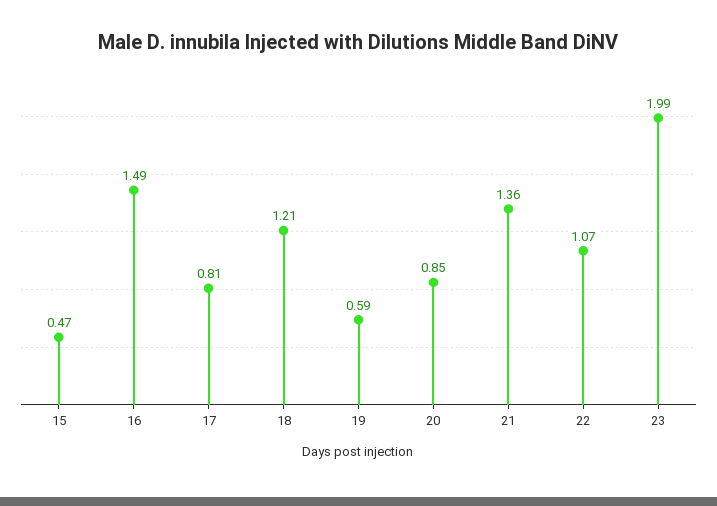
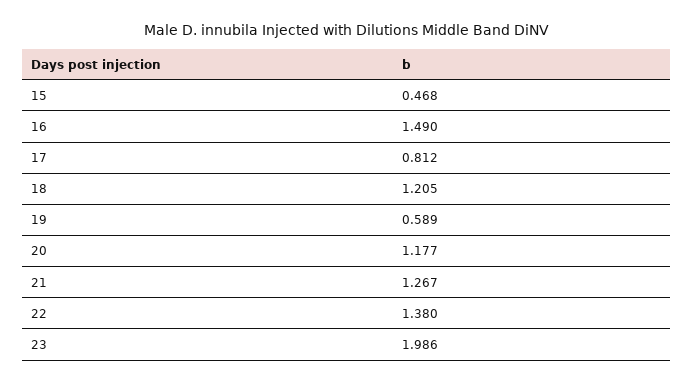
20: 0.85 -> 1.177
21: 1.36 -> 1.267
22: 1.07 -> 1.38

